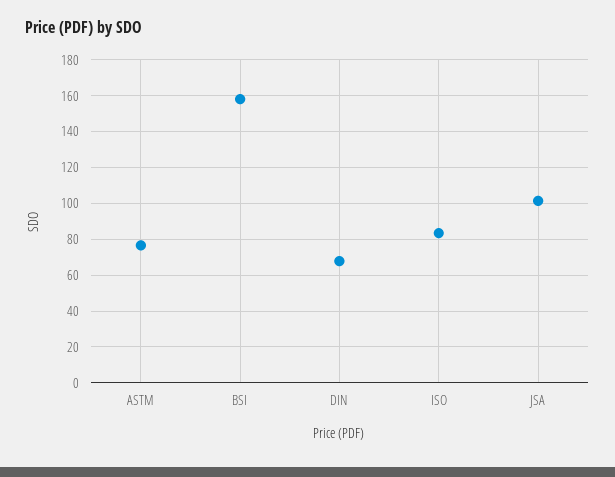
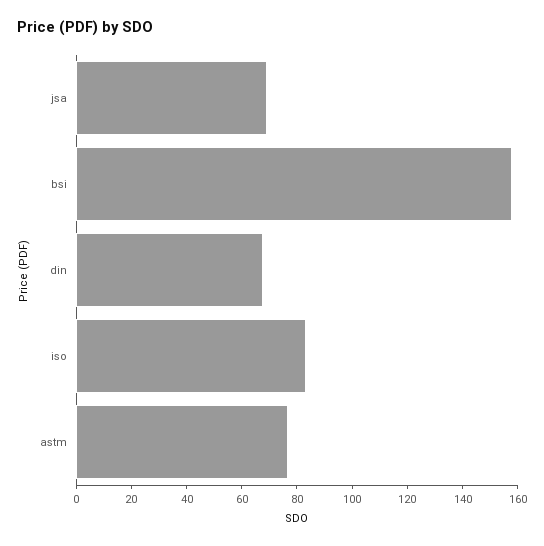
JSA: 100 -> 70

